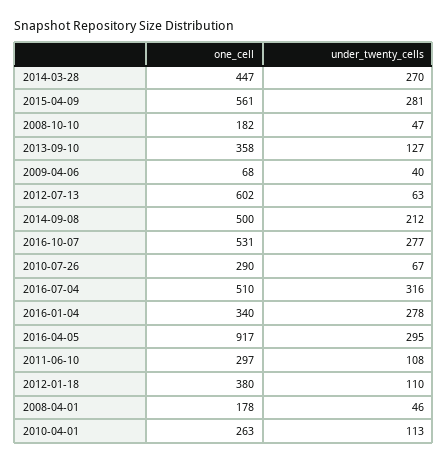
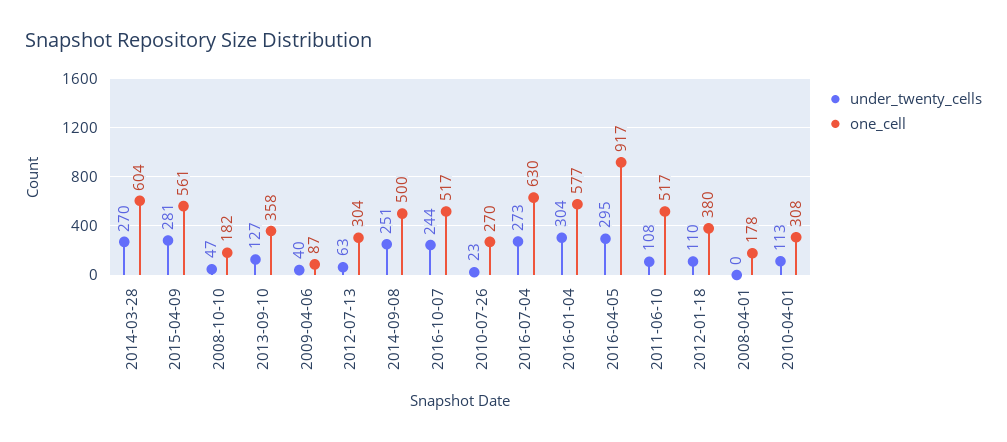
one_cell, 2014-03-28: 447 -> 604
one_cell, 2009-04-06: 68 -> 87
one_cell, 2012-07-13: 602 -> 304
under_twenty_cells, 2014-09-08: 212 -> 251
one_cell, 2016-10-07: 531 -> 517
under_twenty_cells, 2016-10-07: 277 -> 244
one_cell, 2010-07-26: 290 -> 270
under_twenty_cells, 2010-07-26: 67 -> 23
one_cell, 2016-07-04: 510 -> 630
under_twenty_cells, 2016-07-04: 316 -> 273
one_cell, 2016-01-04: 340 -> 577
under_twenty_cells, 2016-01-04: 278 -> 304
one_cell, 2011-06-10: 297 -> 517
under_twenty_cells, 2008-04-01: 46 -> 0
one_cell, 2010-04-01: 263 -> 308

